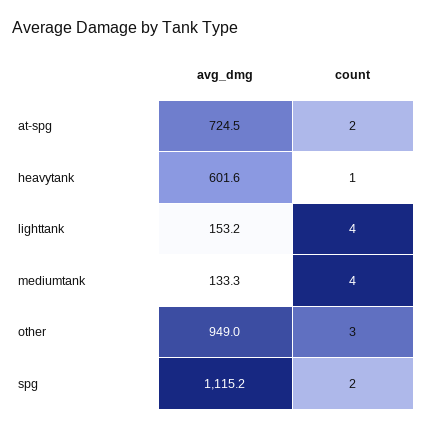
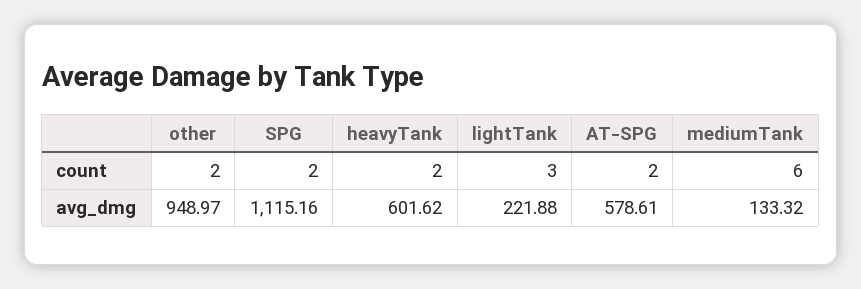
avg_dmg, at-spg: 724.5 -> 578.61
count, heavytank: 1 -> 2
avg_dmg, lighttank: 153.2 -> 221.88
count, lighttank: 4 -> 3
count, mediumtank: 4 -> 6
count, other: 3 -> 2

